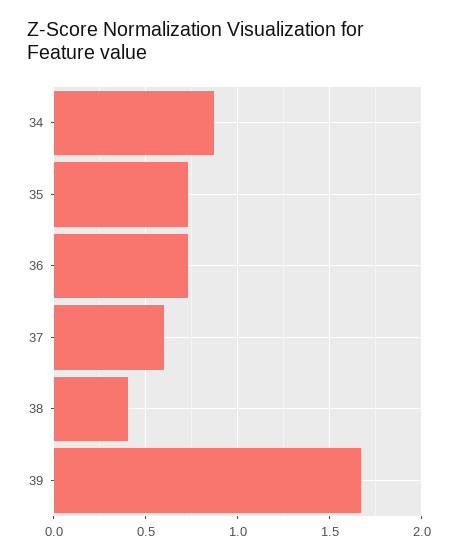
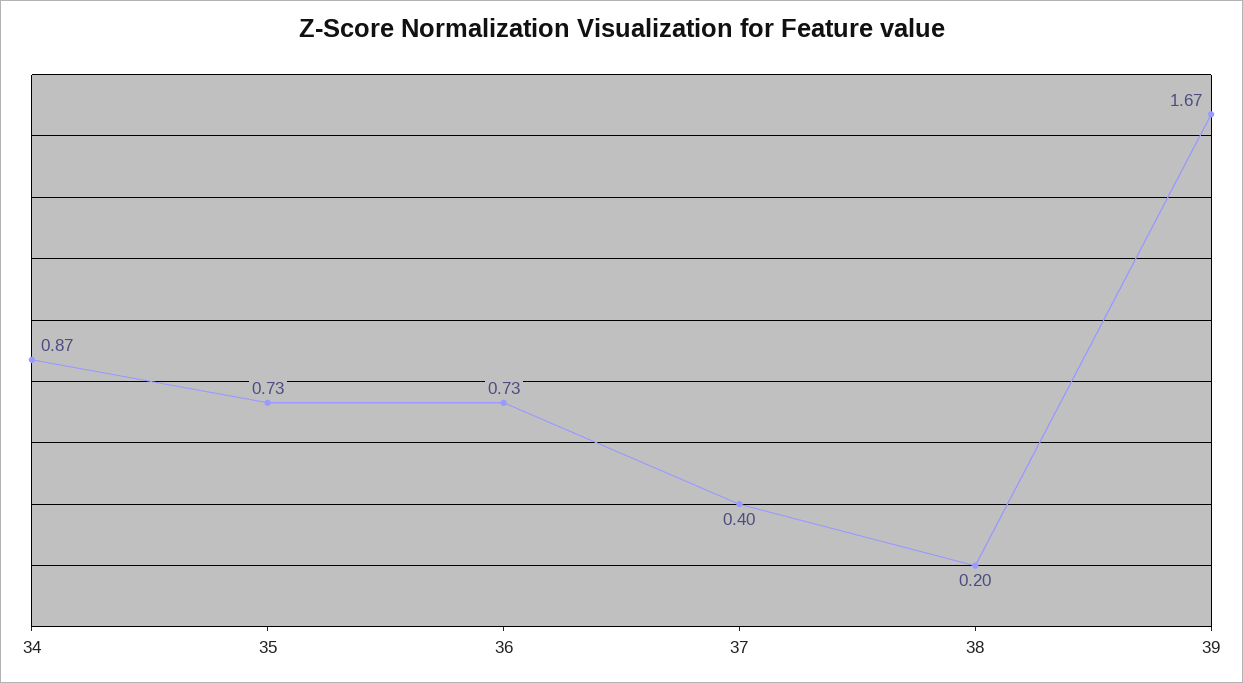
37: 0.6 -> 0.4
38: 0.4 -> 0.2

